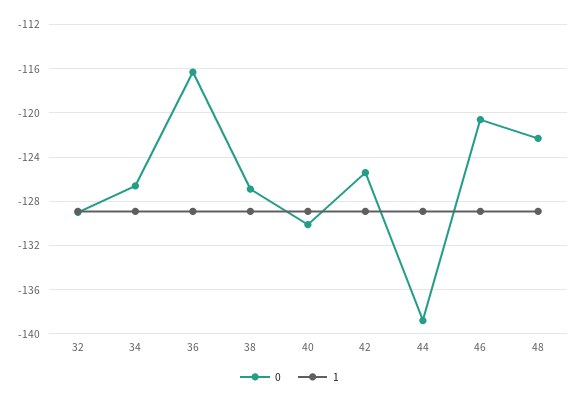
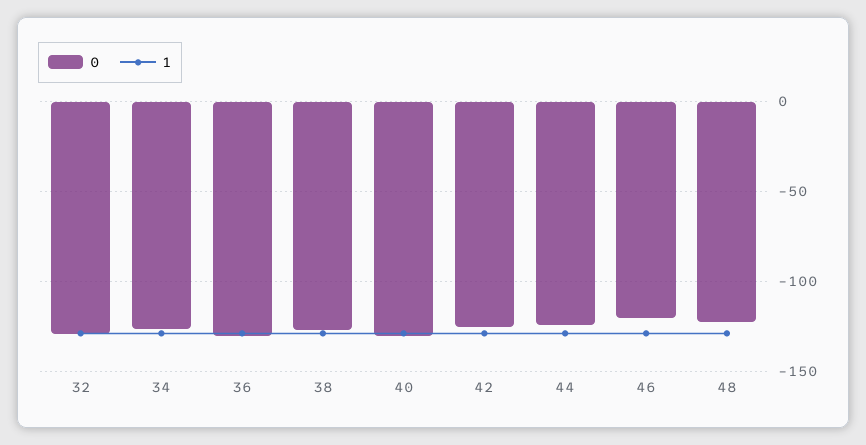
0, 36: -116 -> -130
0, 44: -139 -> -125

